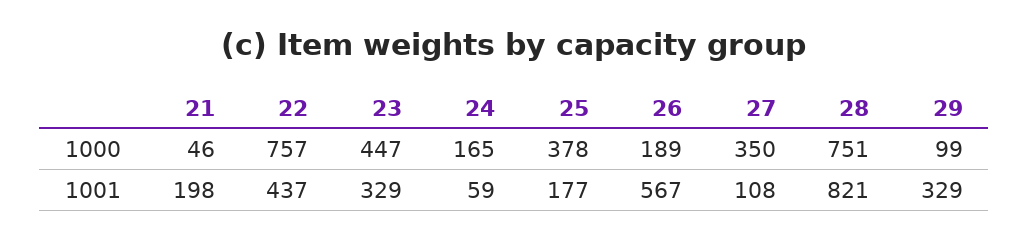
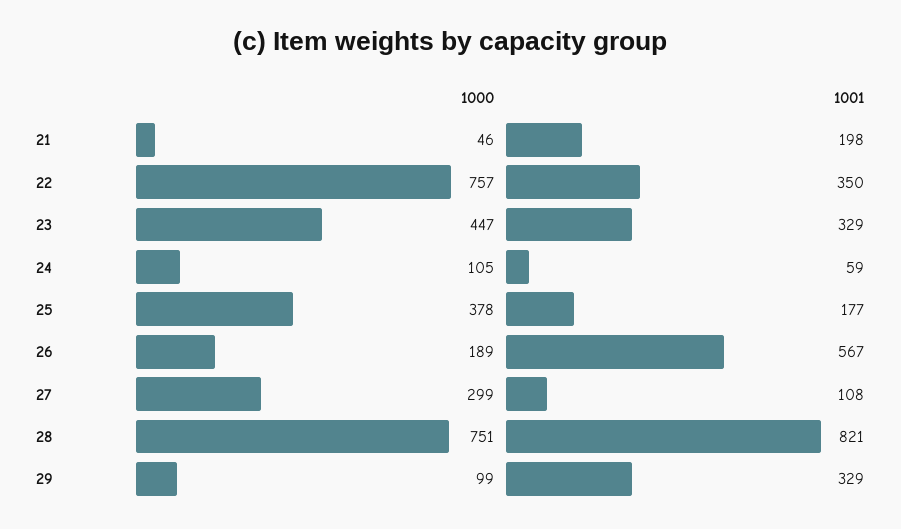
24, 1000: 165 -> 105
27, 1000: 350 -> 299
22, 1001: 437 -> 350

